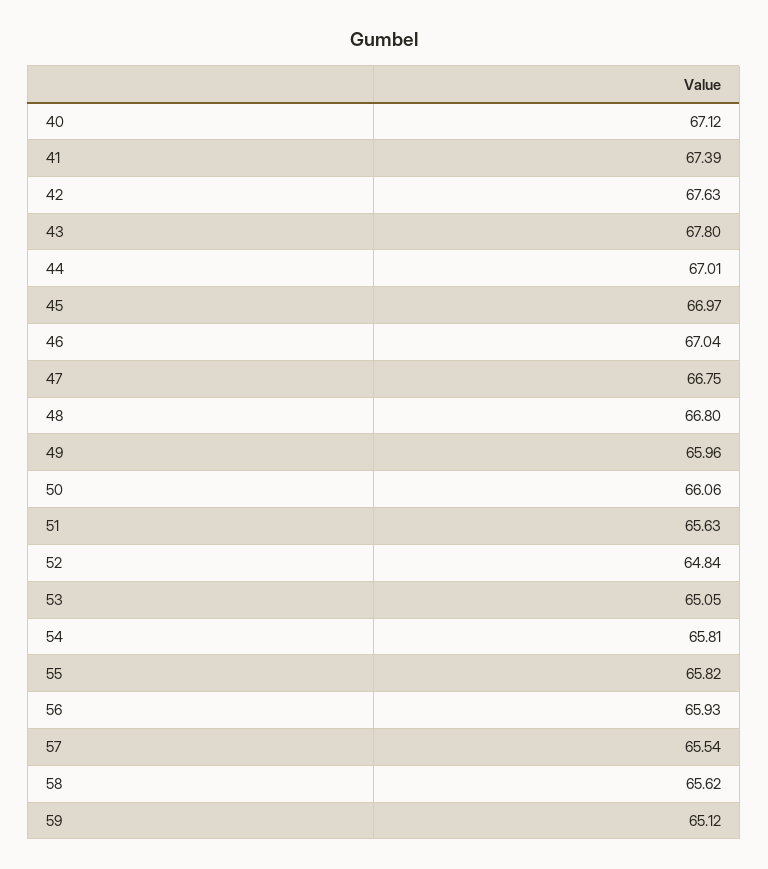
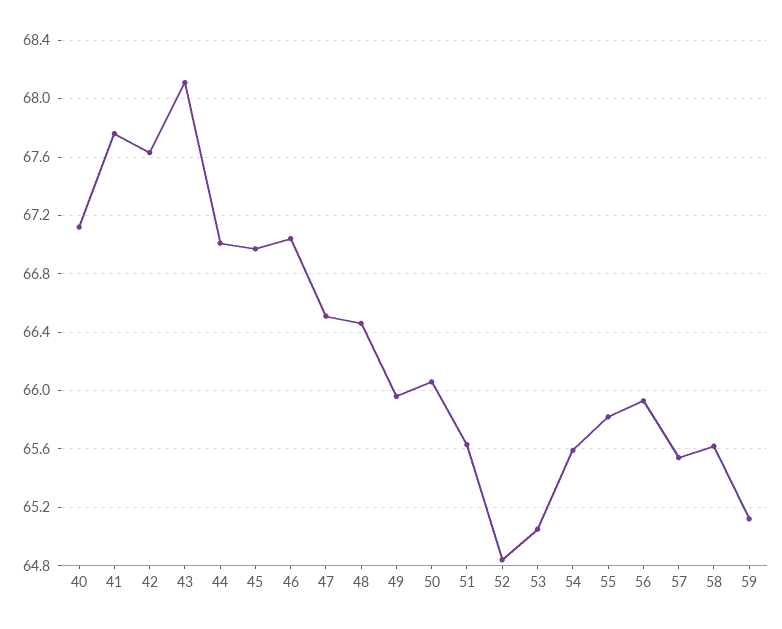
41: 67.39 -> 67.75
43: 67.8 -> 68.1
47: 66.75 -> 66.5
48: 66.8 -> 66.45
54: 65.81 -> 65.6

